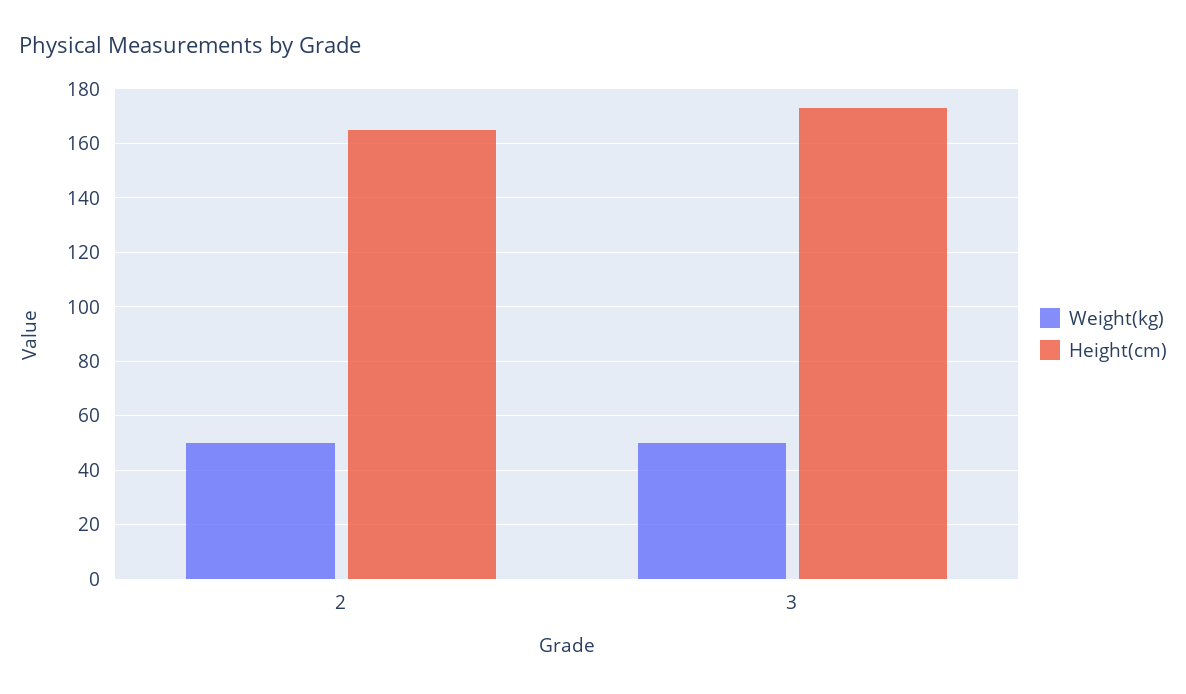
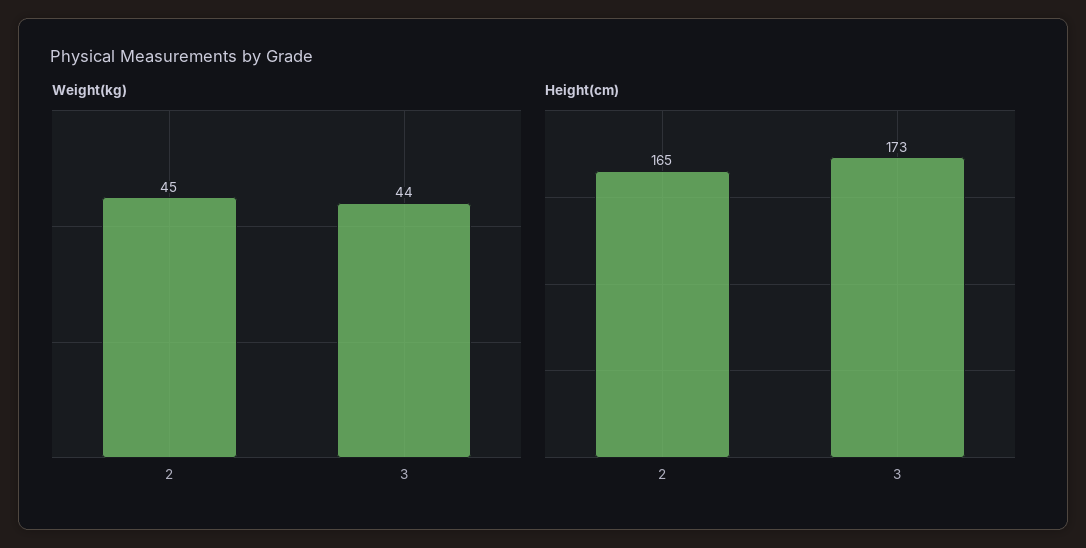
Weight(kg), 2: 50 -> 45
Weight(kg), 3: 50 -> 44

